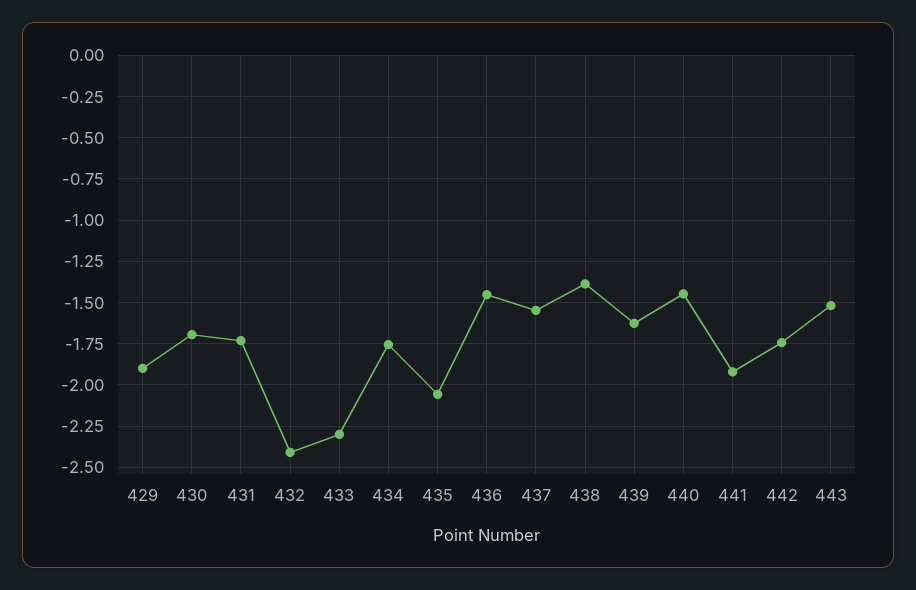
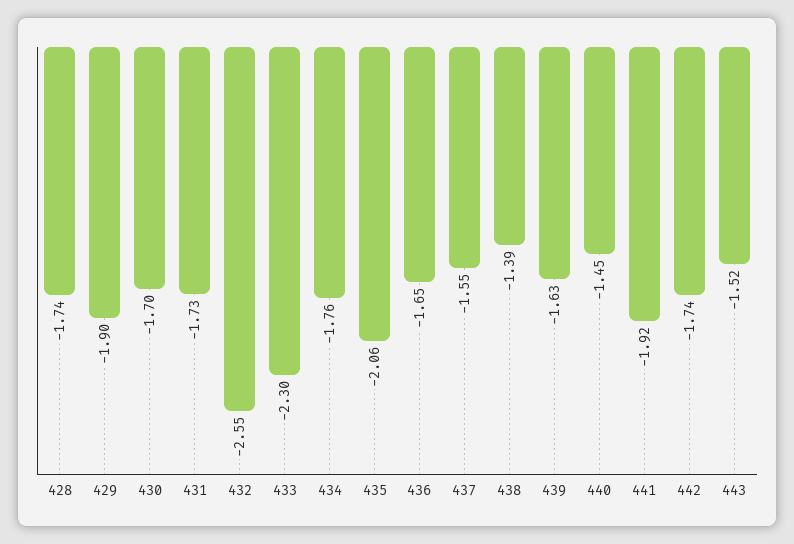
432: -2.4 -> -2.55
436: -1.45 -> -1.65
428: none -> -1.74

